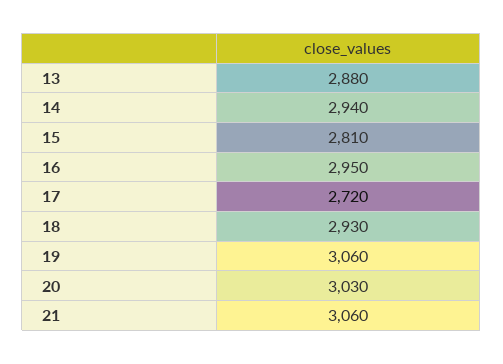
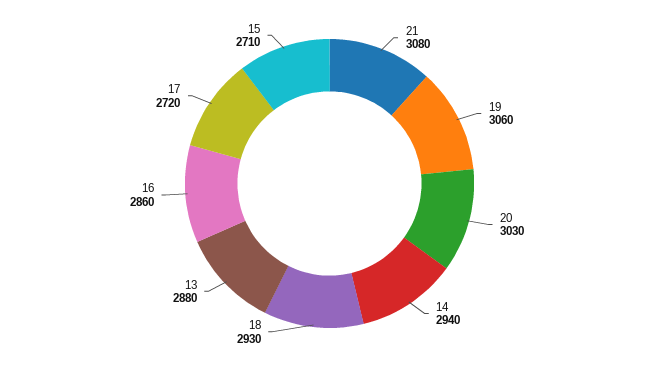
15: 2810 -> 2710
16: 2950 -> 2860
21: 3060 -> 3080

